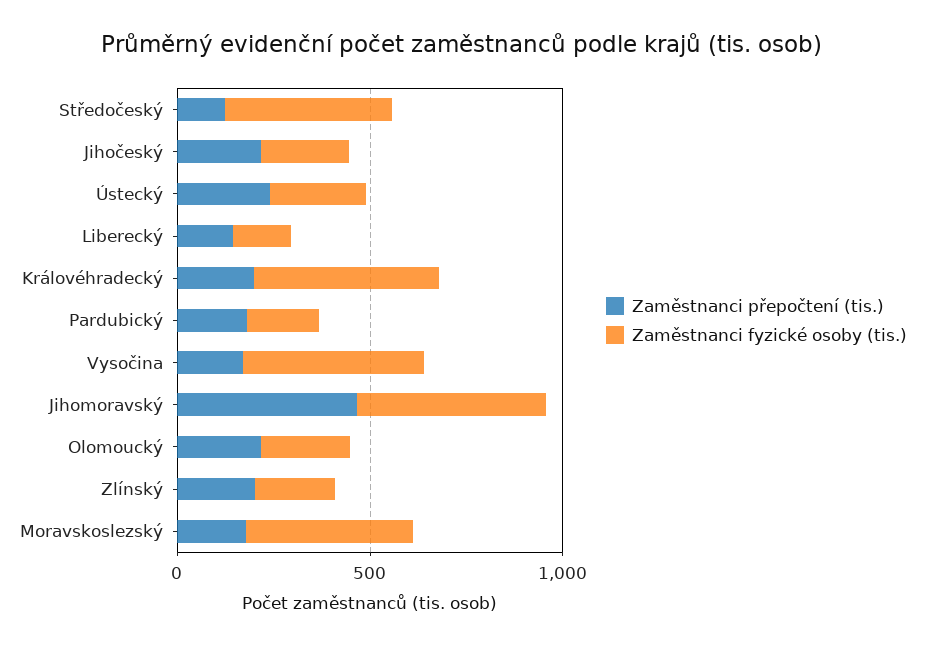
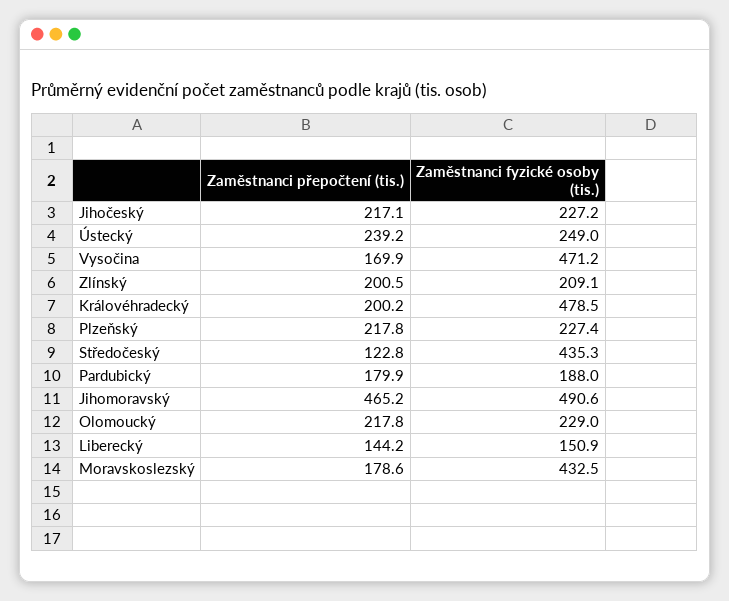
Zaměstnanci přepočtení (tis.), Plzeňský: none -> 217.8
Zaměstnanci fyzické osoby (tis.), Plzeňský: none -> 227.4

